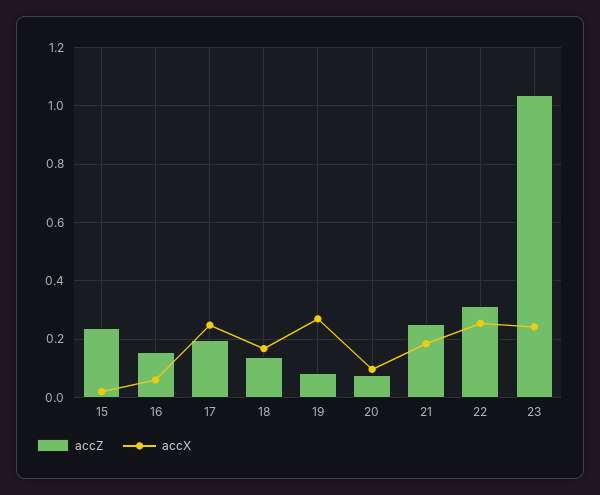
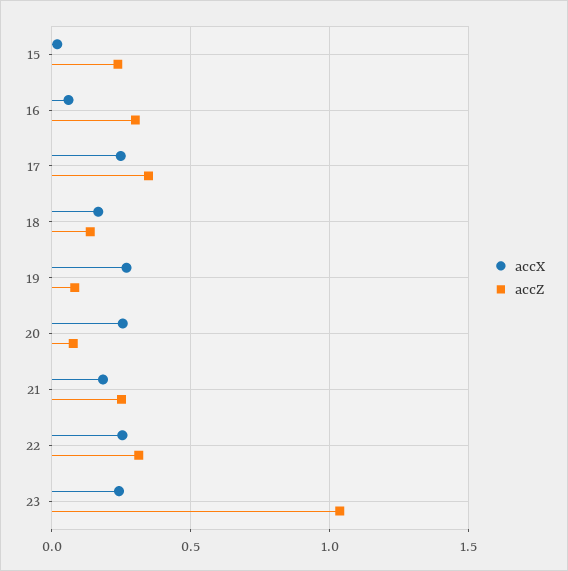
accZ, 16: 0.15 -> 0.3
accZ, 17: 0.2 -> 0.35
accX, 20: 0.1 -> 0.25

